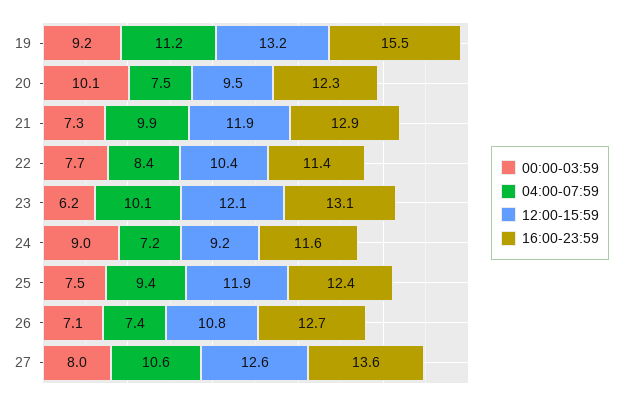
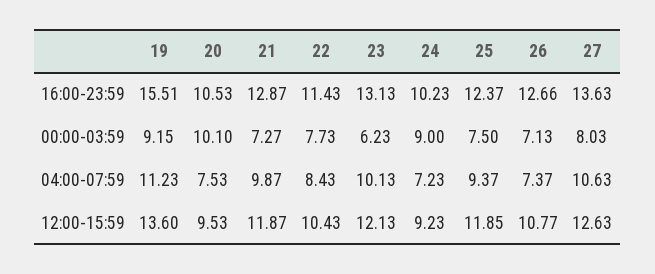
12:00-15:59, 19: 13.2 -> 13.6
16:00-23:59, 20: 12.3 -> 10.53
16:00-23:59, 24: 11.6 -> 10.23

